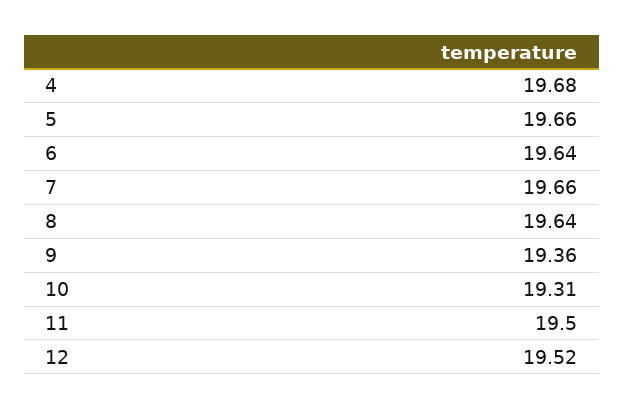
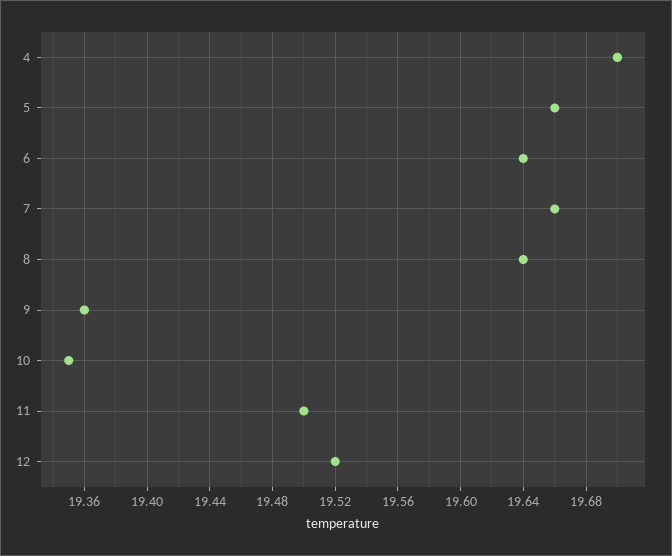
4: 19.68 -> 19.7
10: 19.31 -> 19.35

